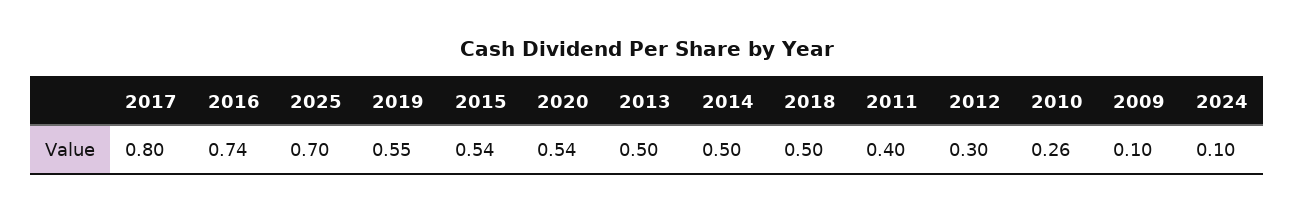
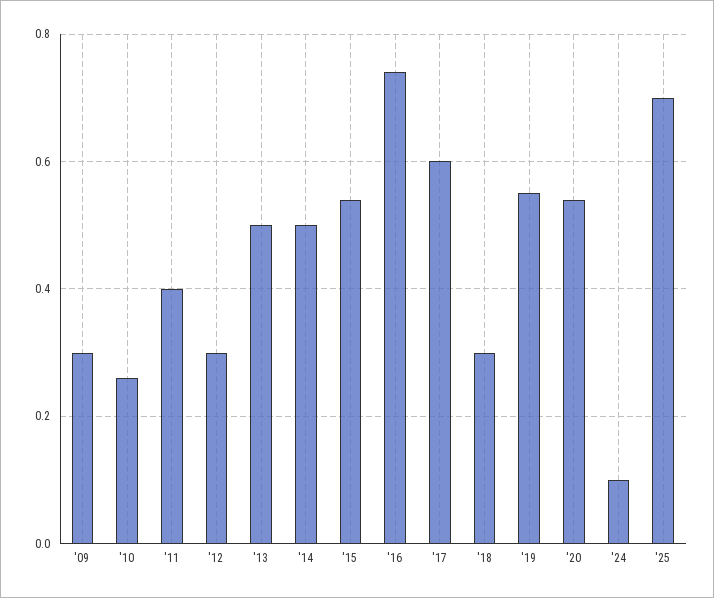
2017: 0.8 -> 0.6
2018: 0.5 -> 0.3
2009: 0.1 -> 0.3

